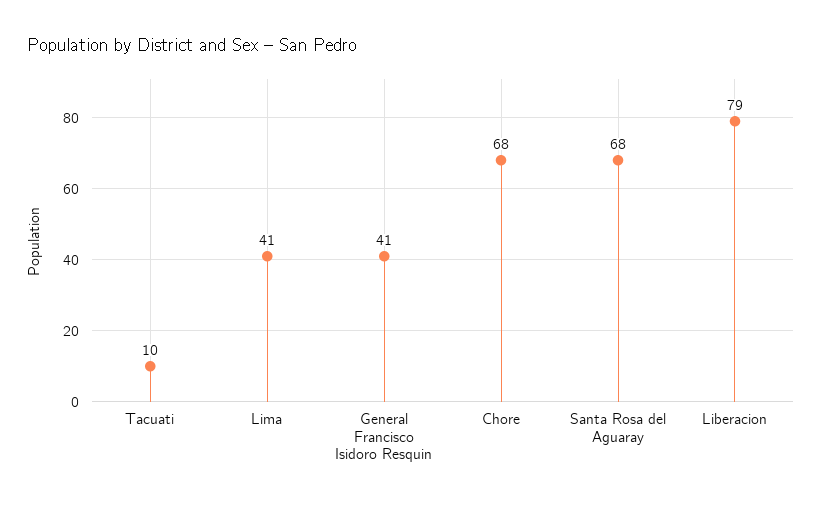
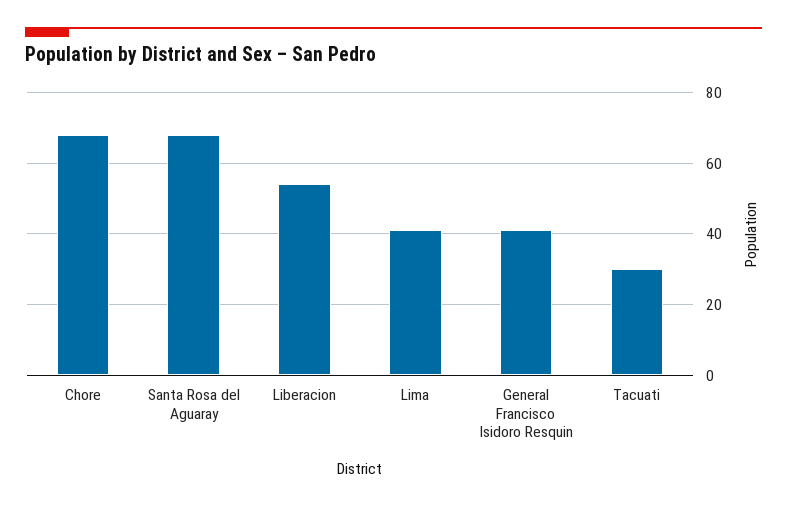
Tacuati: 10 -> 30
Liberacion: 79 -> 55

